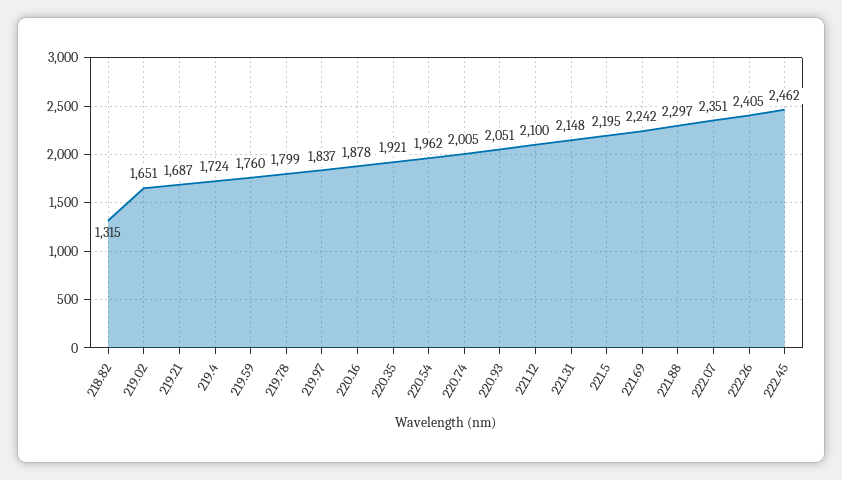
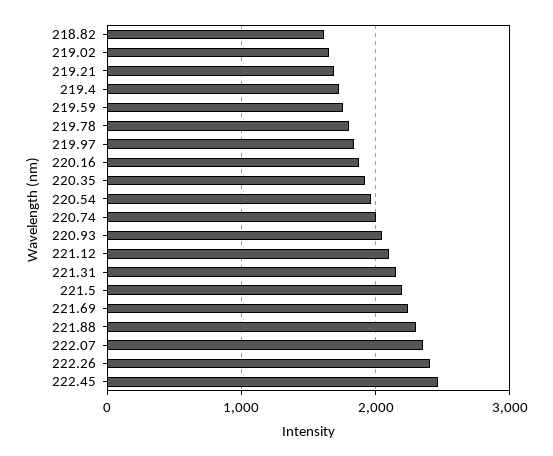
218.82: 1315 -> 1600

